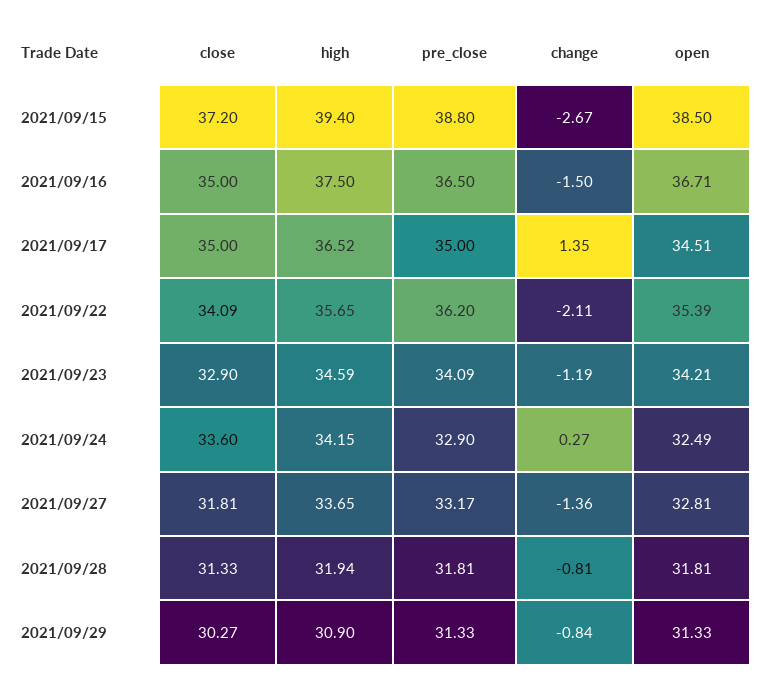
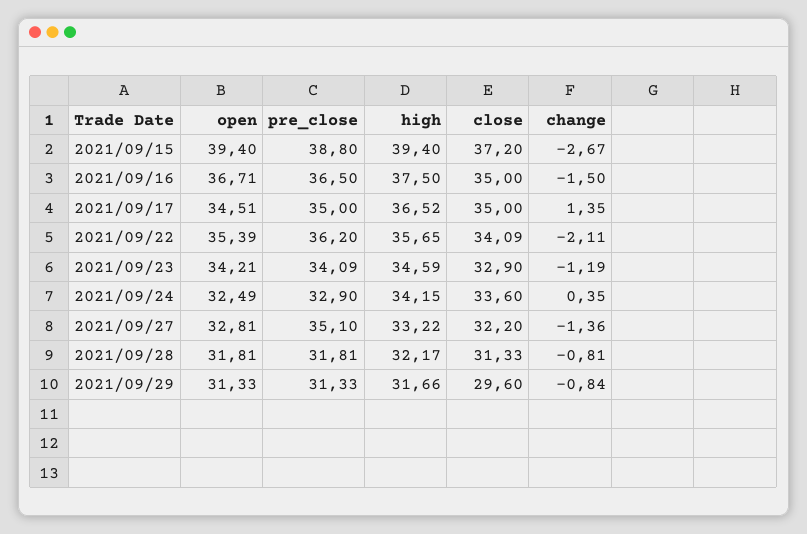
open, 2021/09/15: 38.5 -> 39.4
change, 2021/09/24: 0.27 -> 0.35
close, 2021/09/27: 31.81 -> 32.2
high, 2021/09/27: 33.65 -> 33.22
pre_close, 2021/09/27: 33.17 -> 35.1
high, 2021/09/28: 31.94 -> 32.17
close, 2021/09/29: 30.27 -> 29.6
high, 2021/09/29: 30.9 -> 31.66

